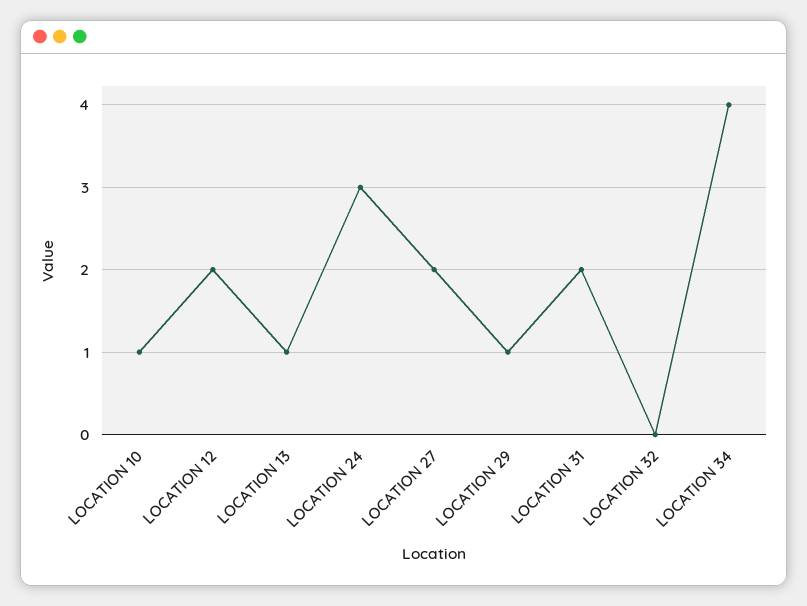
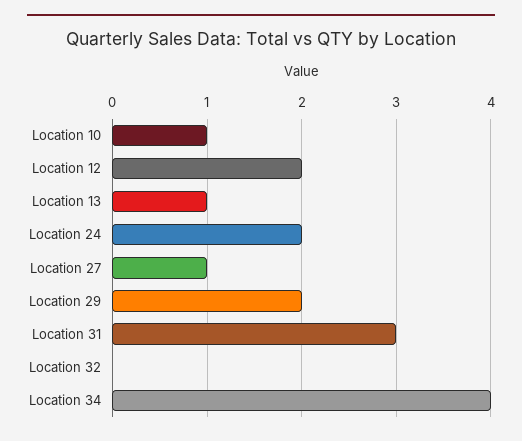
LOCATION 24: 3 -> 2
LOCATION 27: 2 -> 1
LOCATION 29: 1 -> 2
LOCATION 31: 2 -> 3

